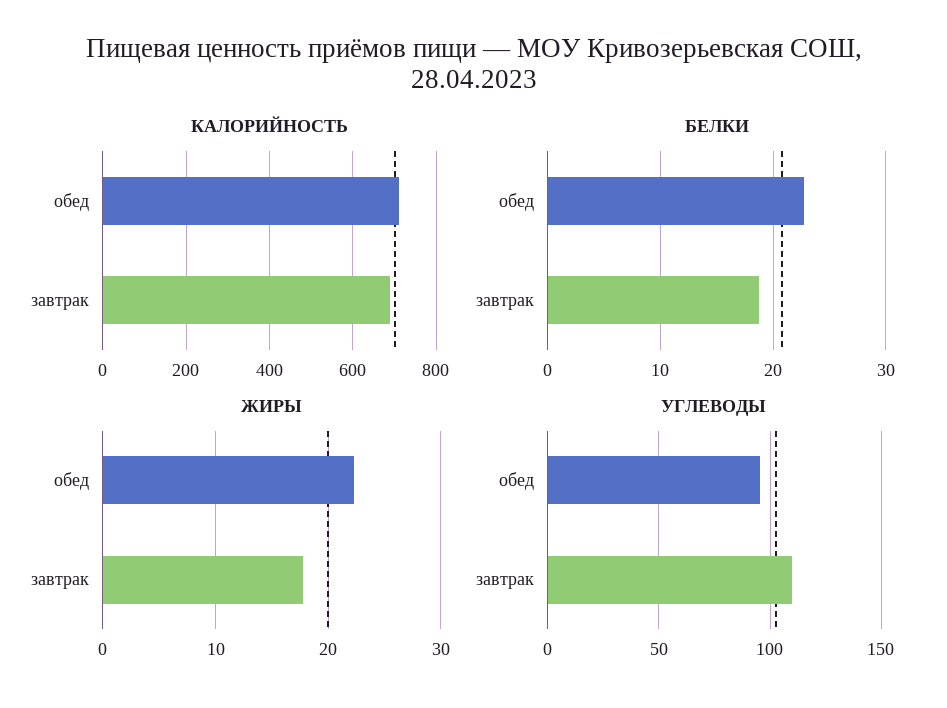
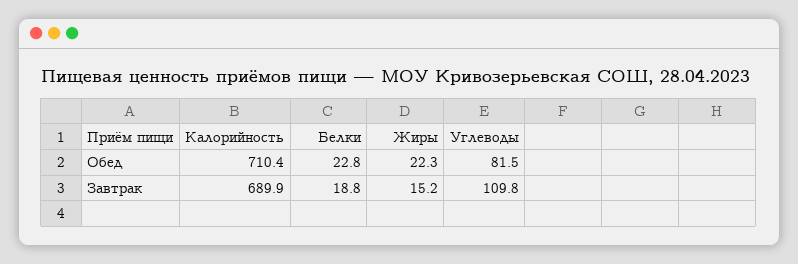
ЖИРЫ, завтрак: 18 -> 15.2
УГЛЕВОДЫ, обед: 95 -> 81.5

